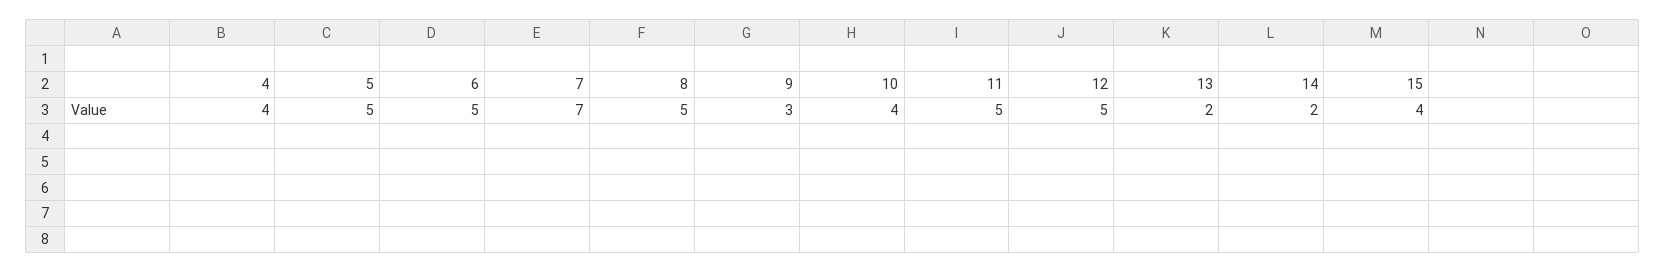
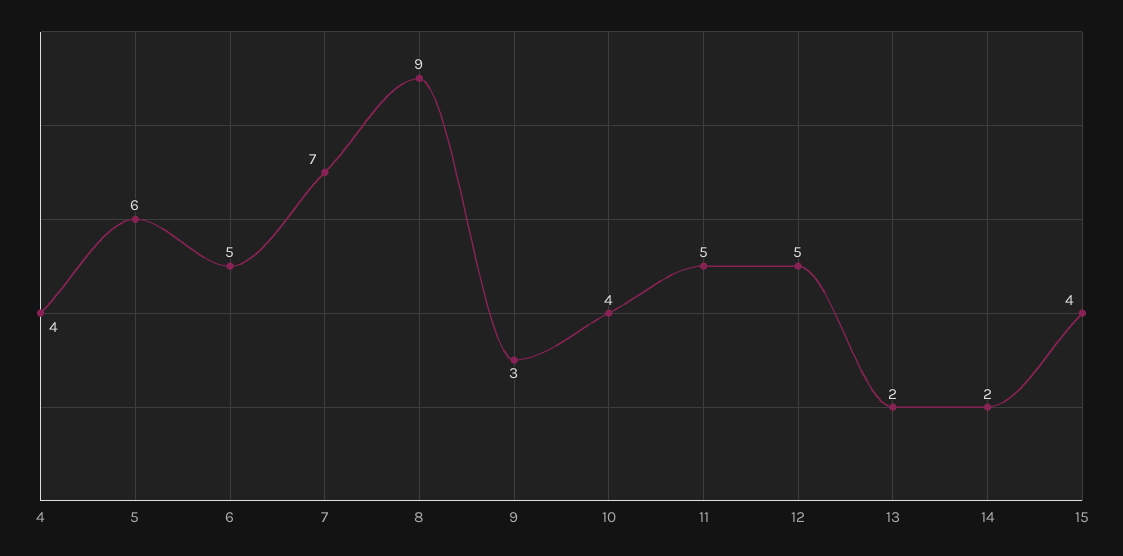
5: 5 -> 6
8: 5 -> 9

